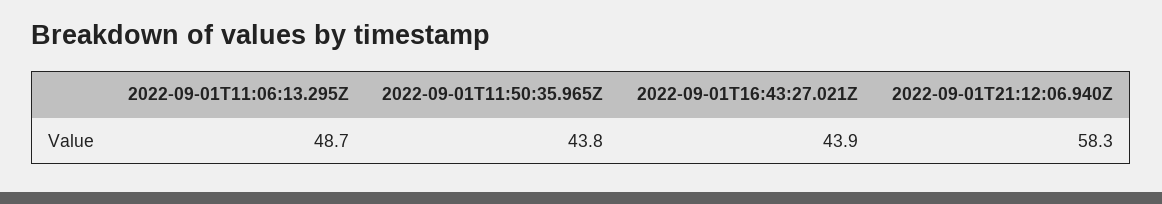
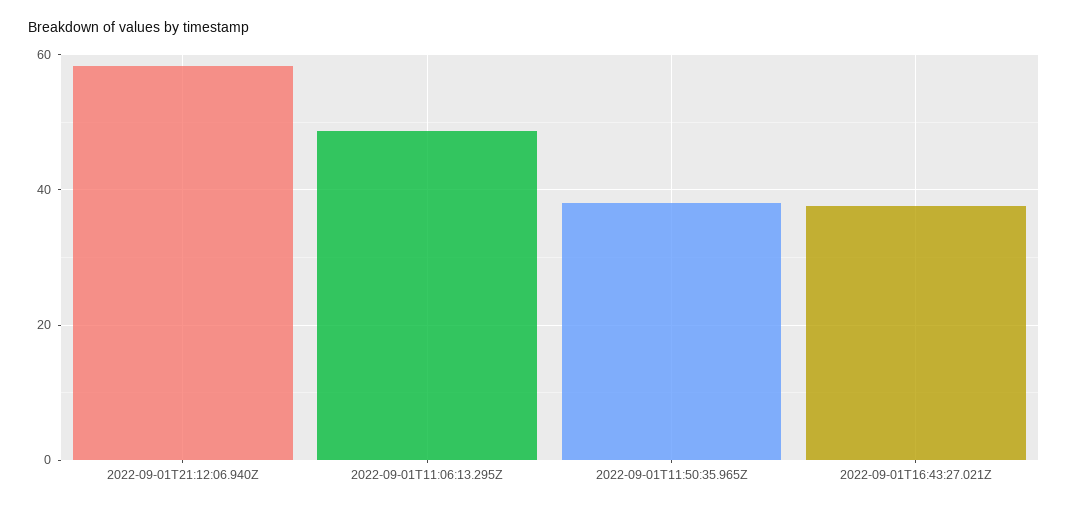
2022-09-01T11:50:35.965Z: 43.8 -> 38
2022-09-01T16:43:27.021Z: 43.9 -> 38

